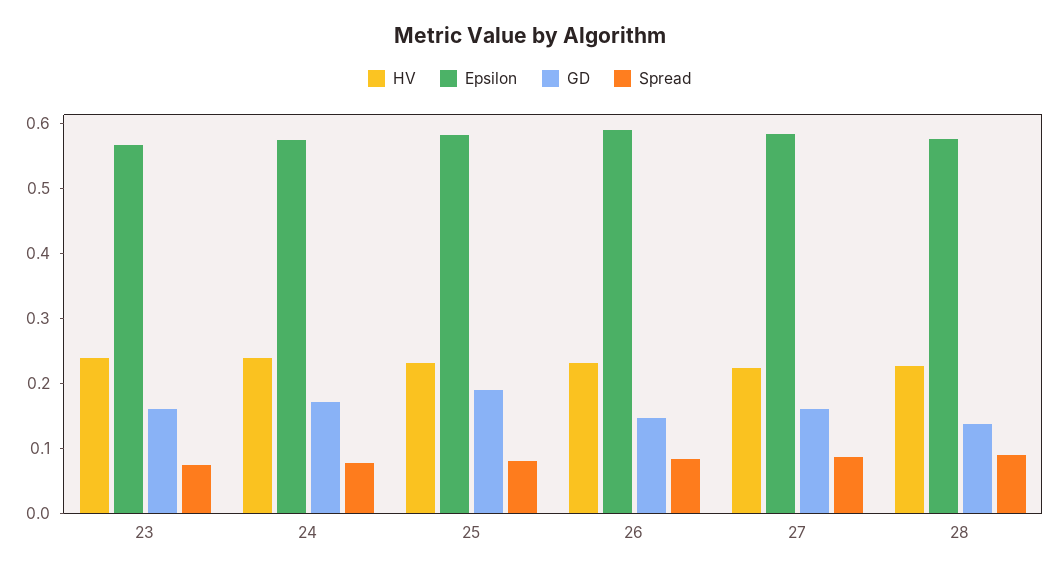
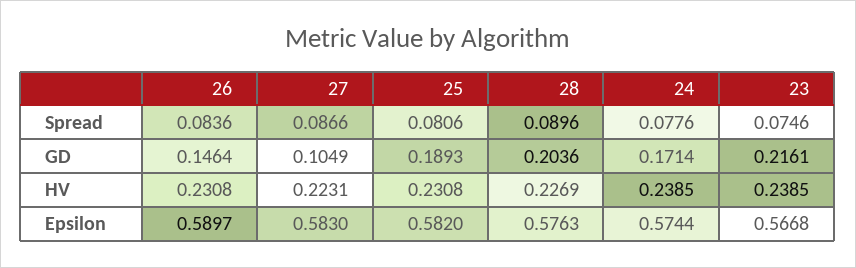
GD, 23: 0.16 -> 0.2161
GD, 27: 0.16 -> 0.1049
GD, 28: 0.14 -> 0.2036

